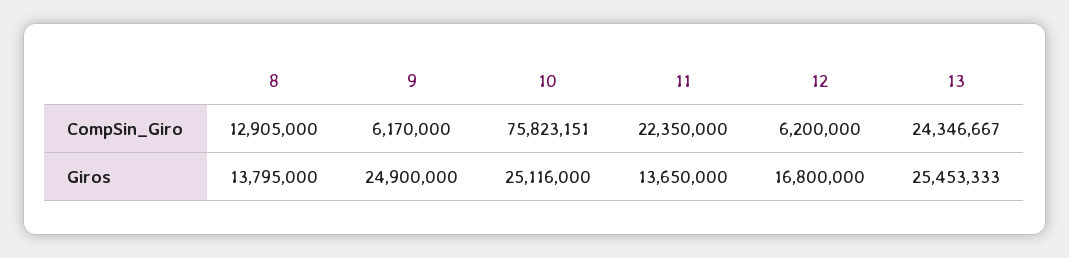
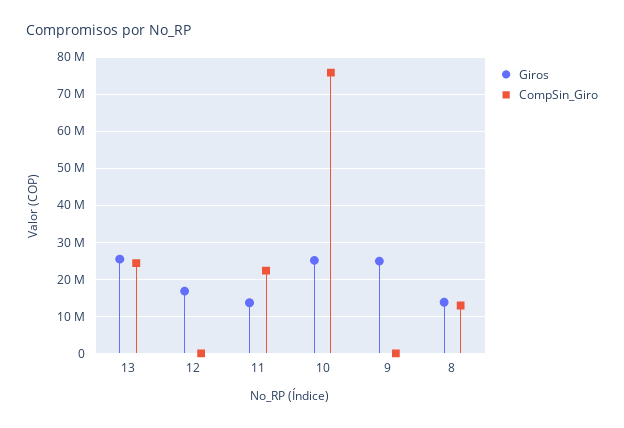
CompSin_Giro, 9: 6170000 -> 0
CompSin_Giro, 12: 6200000 -> 0

